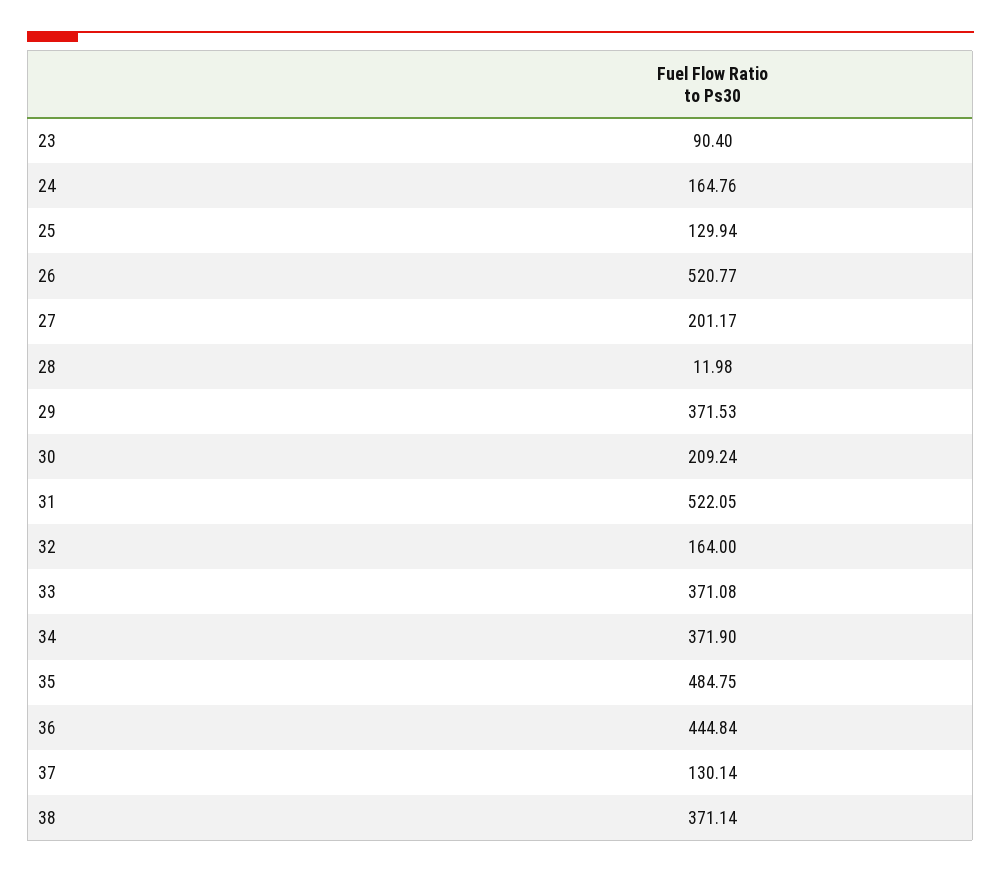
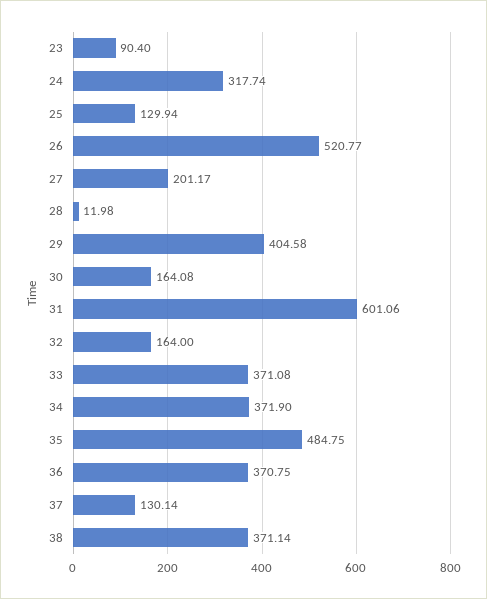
24: 164.76 -> 317.74
29: 371.53 -> 404.58
30: 209.24 -> 164.08
31: 522.05 -> 601.06
36: 444.84 -> 370.75

